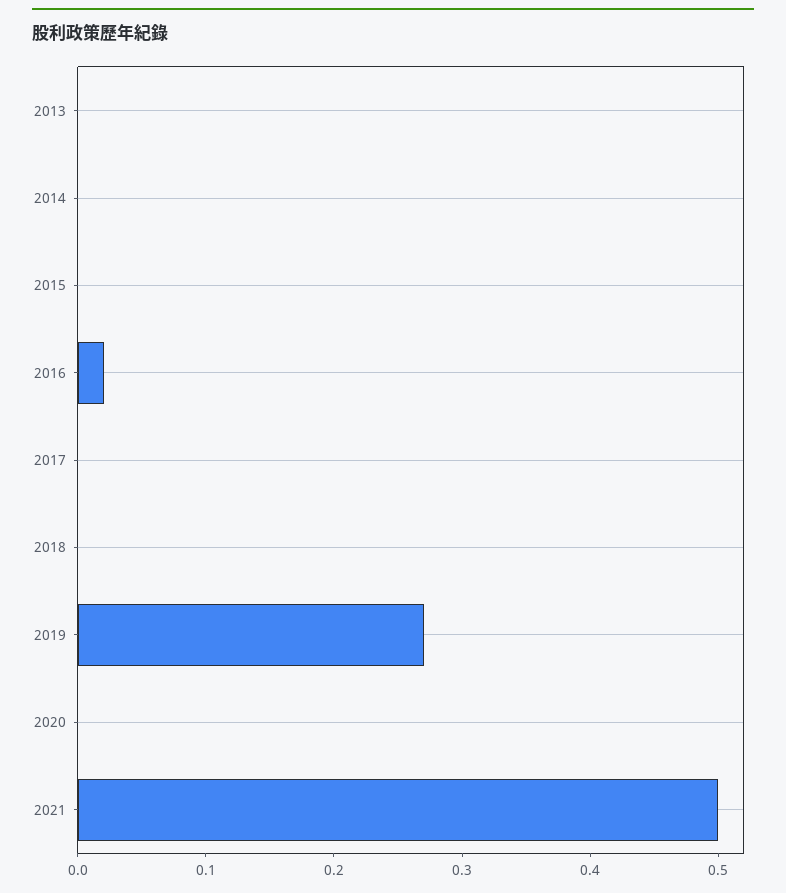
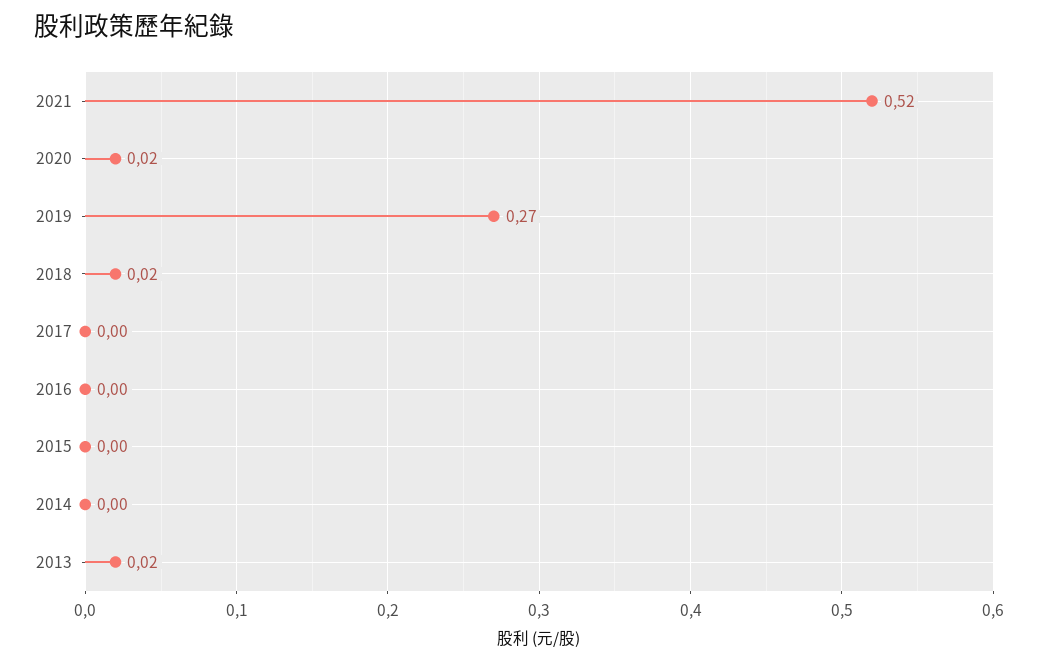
2013: 0 -> 0.02
2016: 0.02 -> 0
2018: 0 -> 0.02
2020: 0 -> 0.02
2021: 0.5 -> 0.52

